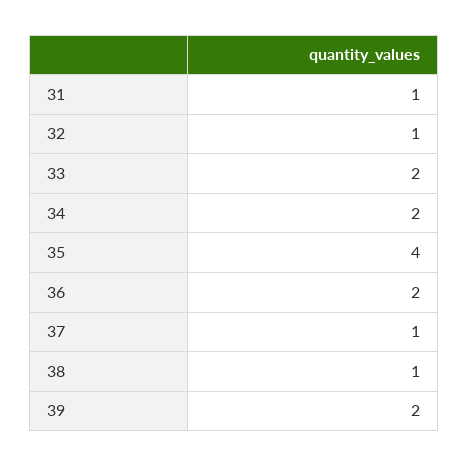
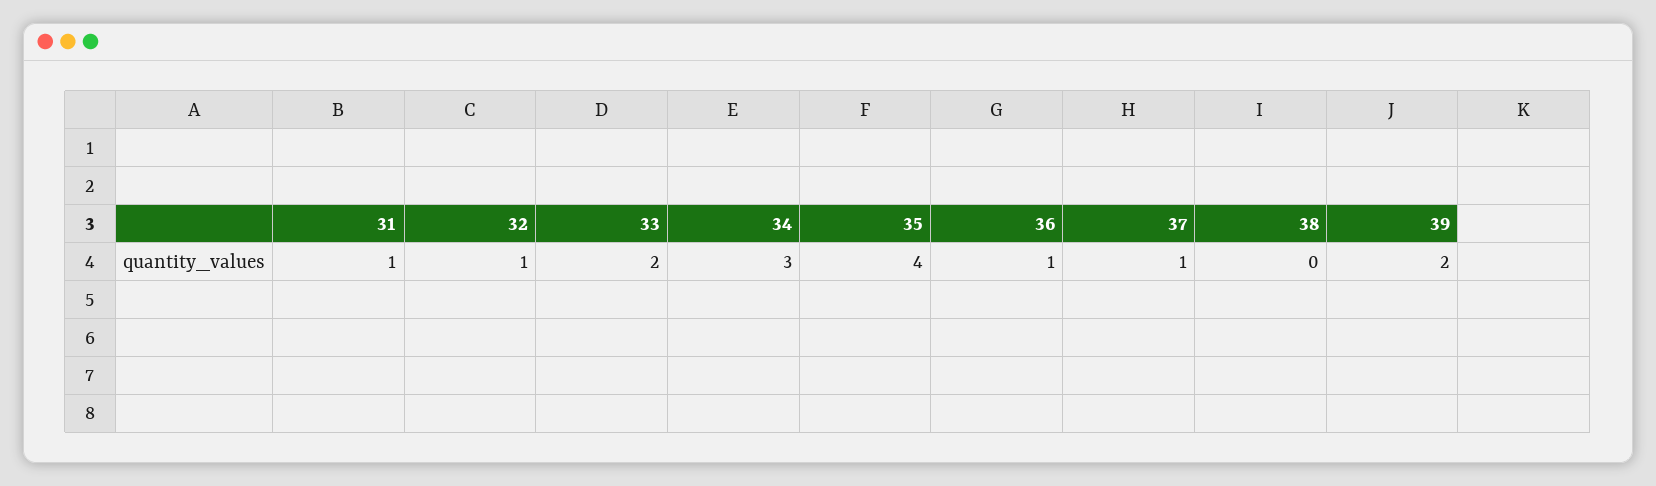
34: 2 -> 3
36: 2 -> 1
38: 1 -> 0

